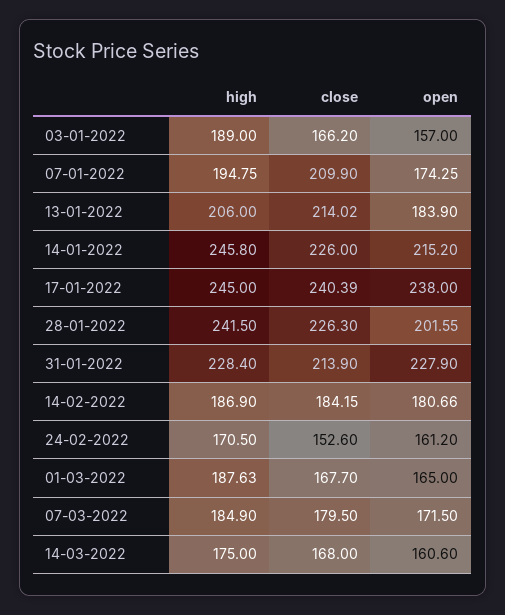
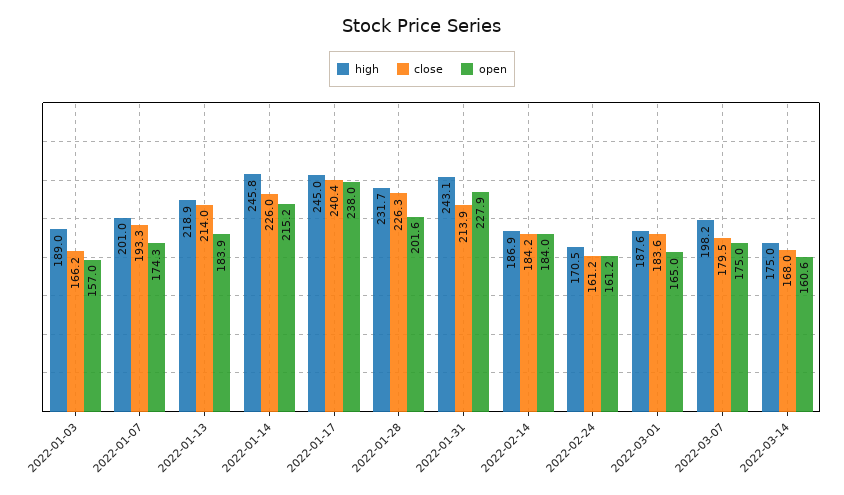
high, 07-01-2022: 194.75 -> 201
close, 07-01-2022: 209.9 -> 193.3
high, 13-01-2022: 206 -> 218.9
high, 28-01-2022: 241.5 -> 231.7
high, 31-01-2022: 228.4 -> 243.1
open, 14-02-2022: 180.66 -> 184
close, 24-02-2022: 152.6 -> 161.2
close, 01-03-2022: 167.7 -> 183.6
high, 07-03-2022: 184.9 -> 198.2
open, 07-03-2022: 171.5 -> 175

